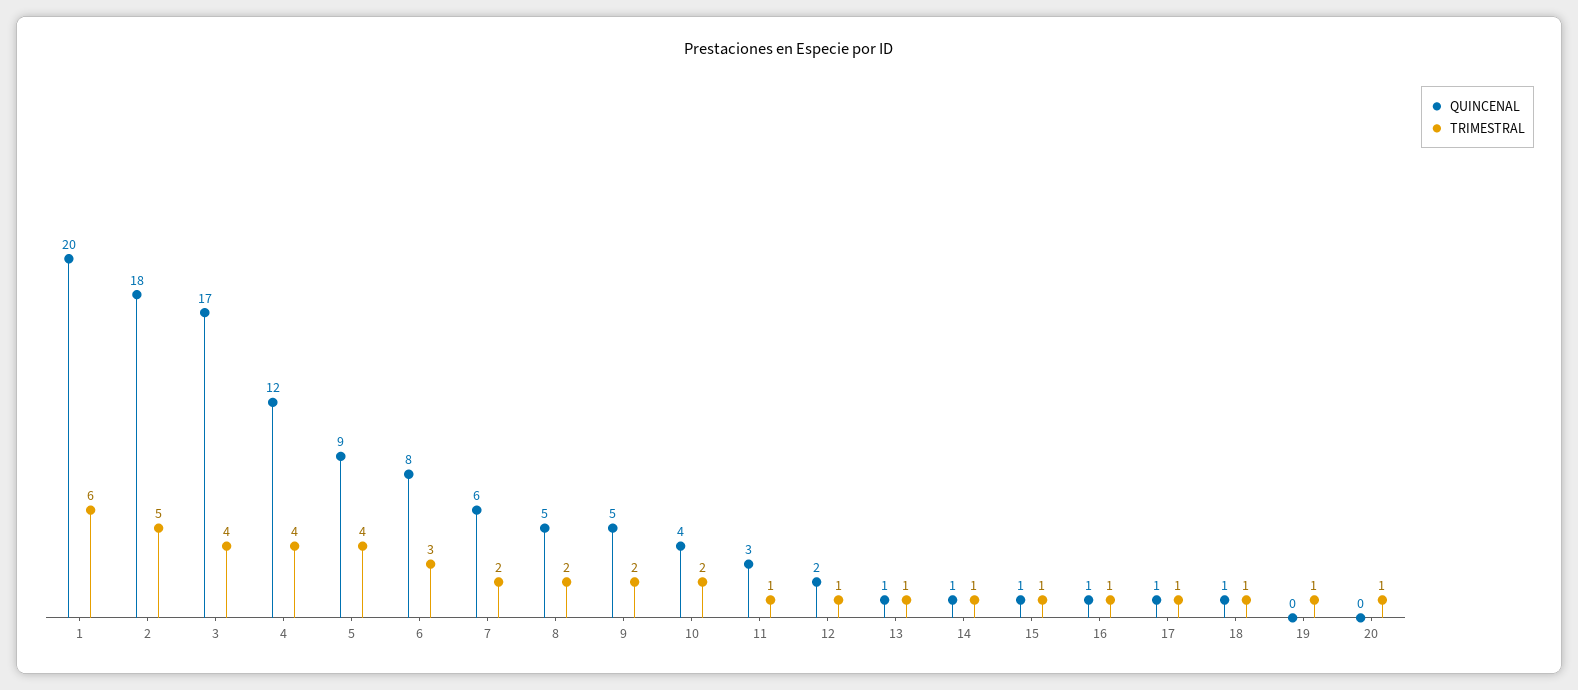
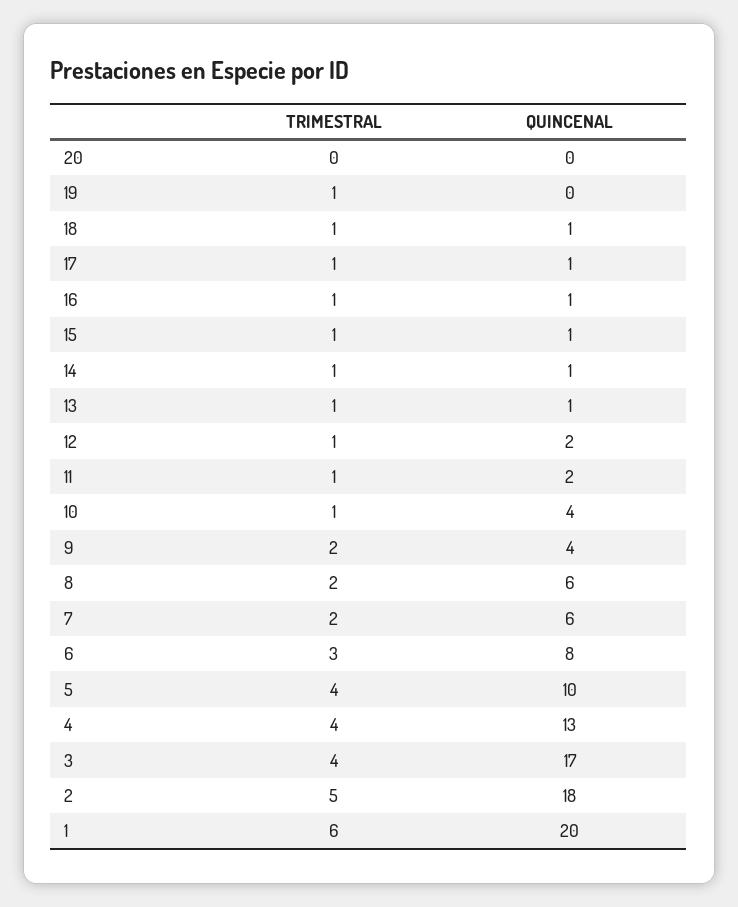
QUINCENAL, 4: 12 -> 13
QUINCENAL, 5: 9 -> 10
QUINCENAL, 8: 5 -> 6
QUINCENAL, 9: 5 -> 4
TRIMESTRAL, 10: 2 -> 1
QUINCENAL, 11: 3 -> 2
TRIMESTRAL, 20: 1 -> 0

